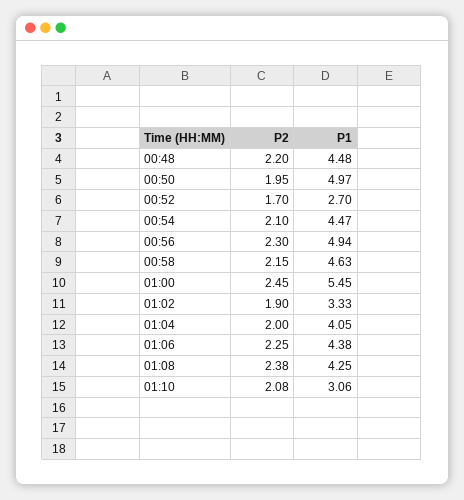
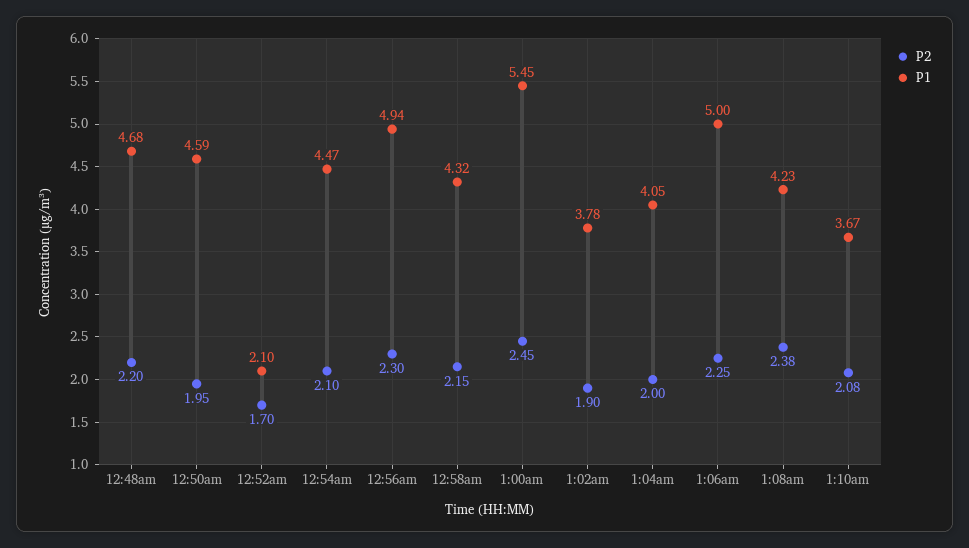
P1, 00:48: 4.48 -> 4.68
P1, 00:50: 4.97 -> 4.59
P1, 00:52: 2.7 -> 2.1
P1, 00:58: 4.63 -> 4.32
P1, 01:02: 3.33 -> 3.78
P1, 01:06: 4.38 -> 5
P1, 01:08: 4.25 -> 4.23
P1, 01:10: 3.06 -> 3.67

